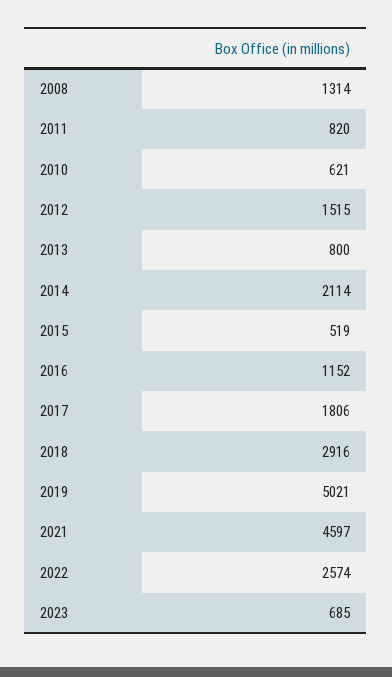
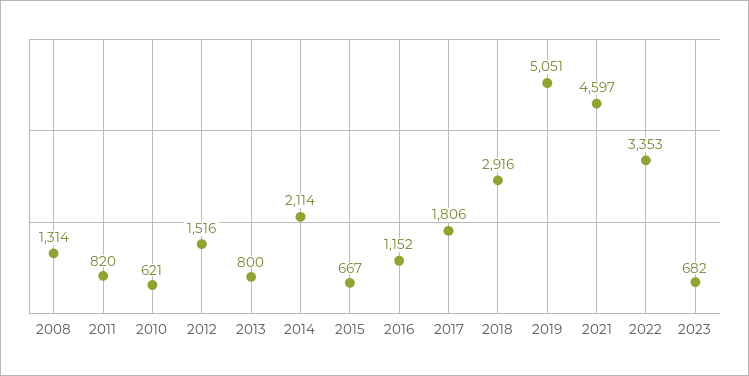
2012: 1515 -> 1516
2015: 519 -> 667
2019: 5021 -> 5051
2022: 2574 -> 3353
2023: 685 -> 682

